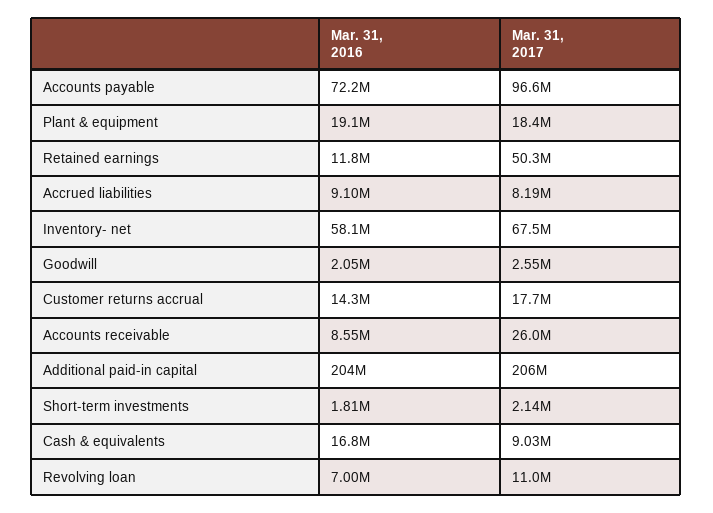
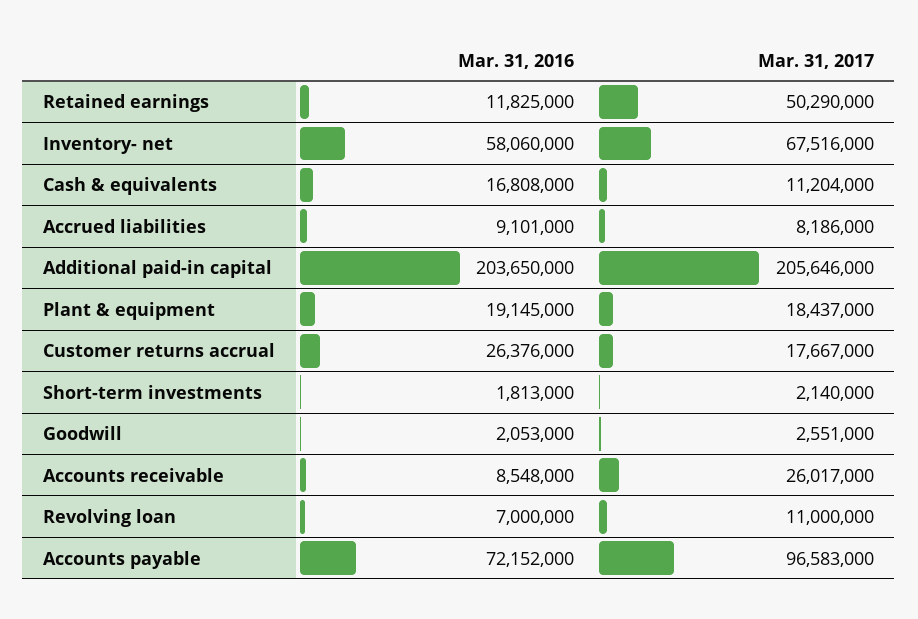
Mar. 31, 2016, Customer returns accrual: 14300000 -> 26376000
Mar. 31, 2017, Cash & equivalents: 9030000 -> 11204000

